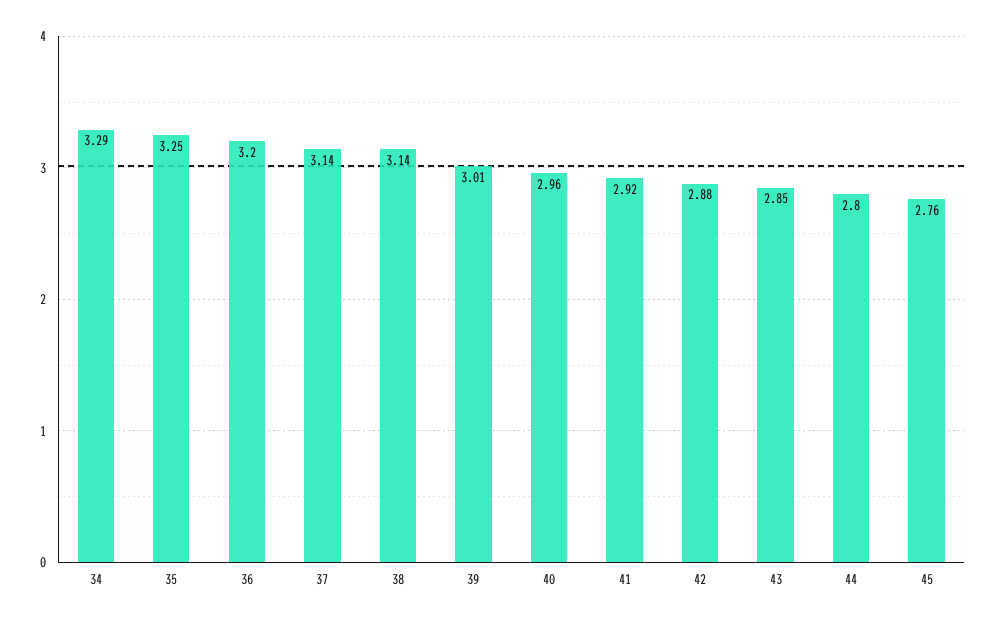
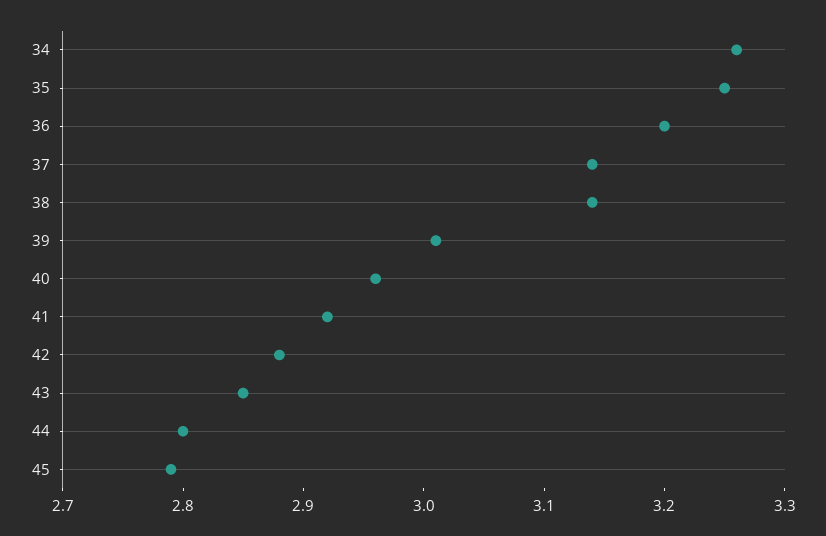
34: 3.29 -> 3.26
45: 2.76 -> 2.79

